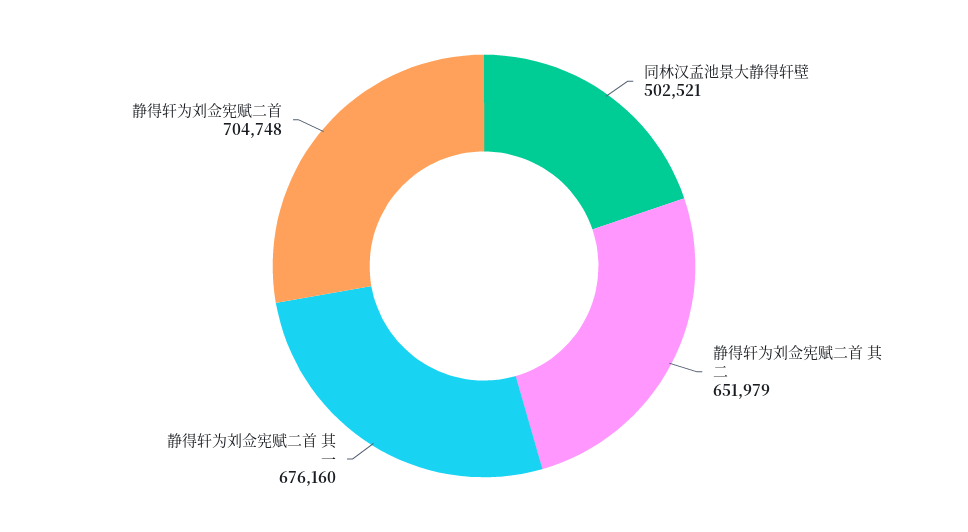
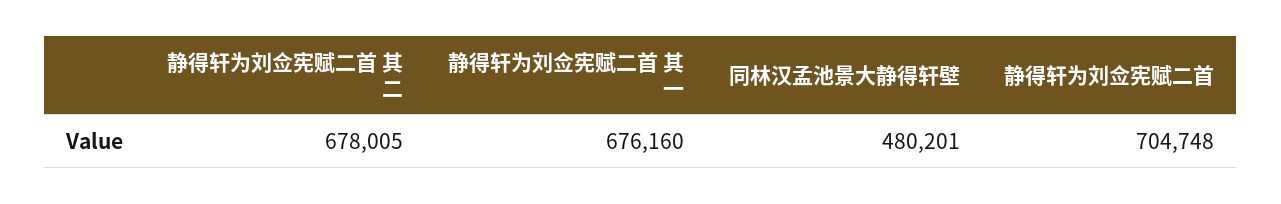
同林汉孟池景大静得轩壁: 502521 -> 480201
静得轩为刘佥宪赋二首 其二: 651979 -> 678005

